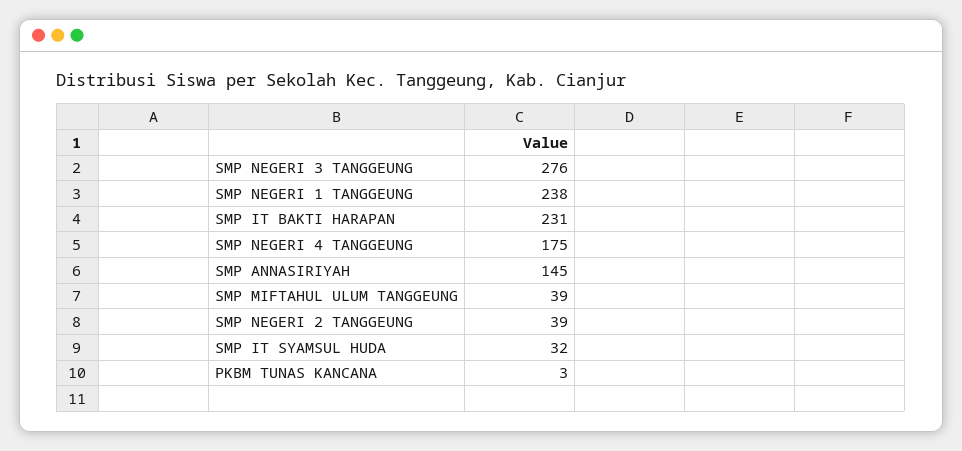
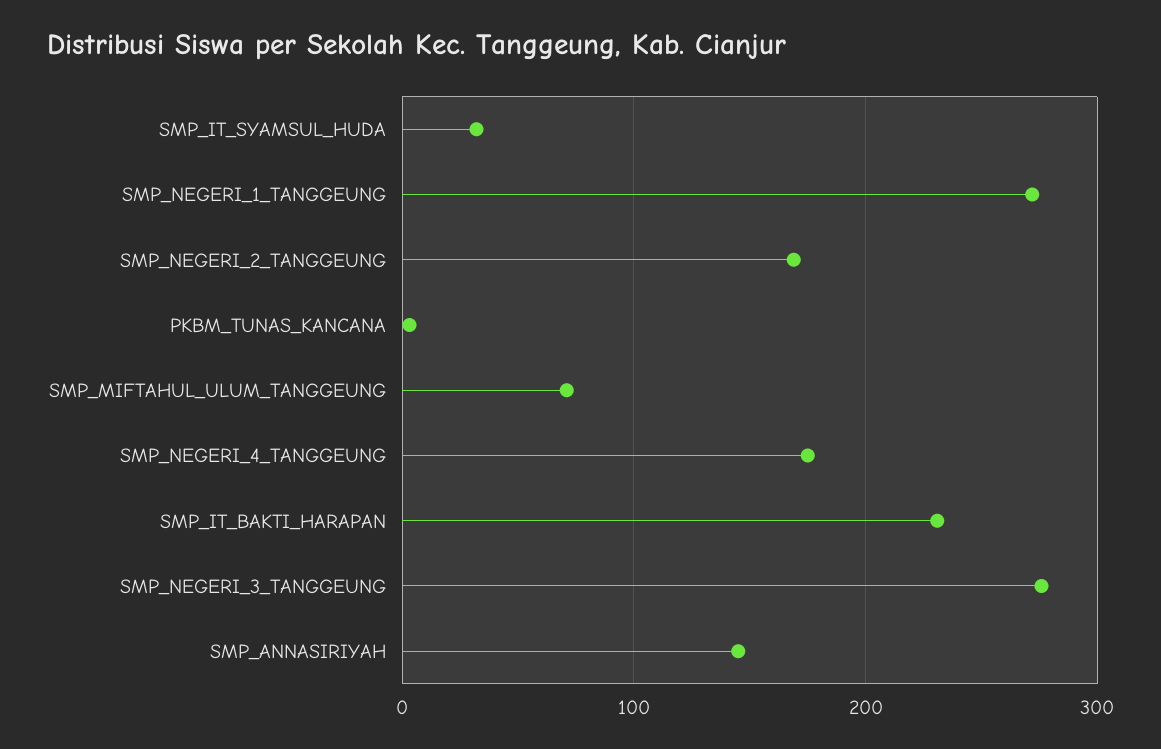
SMP NEGERI 1 TANGGEUNG: 238 -> 270
SMP MIFTAHUL ULUM TANGGEUNG: 39 -> 70
SMP NEGERI 2 TANGGEUNG: 39 -> 170

